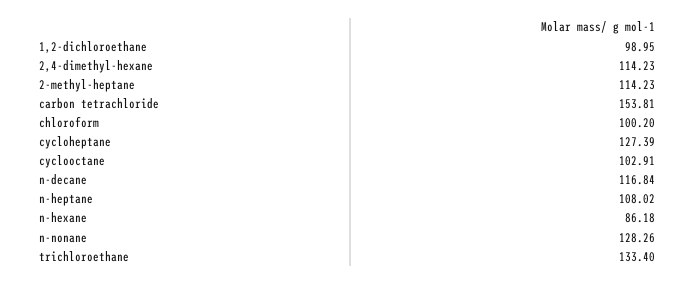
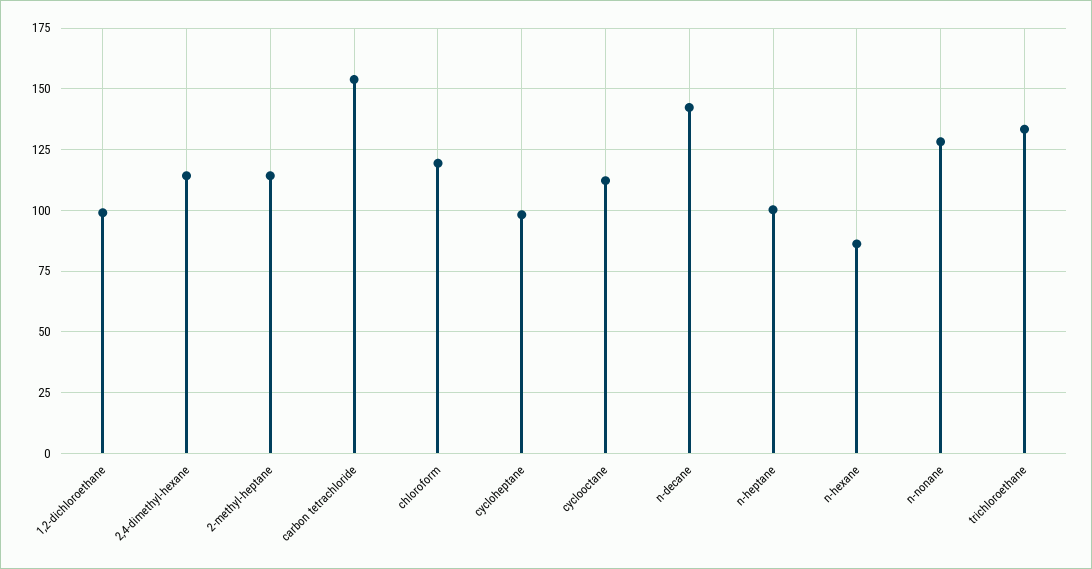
chloroform: 100.2 -> 120
cycloheptane: 127.39 -> 97.5
cyclooctane: 102.91 -> 112.5
n-decane: 116.84 -> 142.5
n-heptane: 108.02 -> 100

